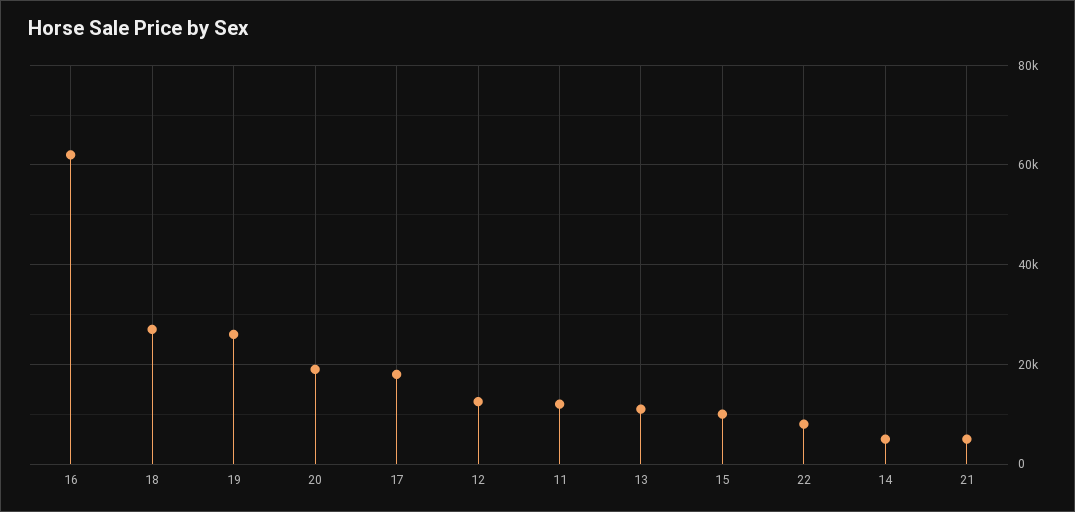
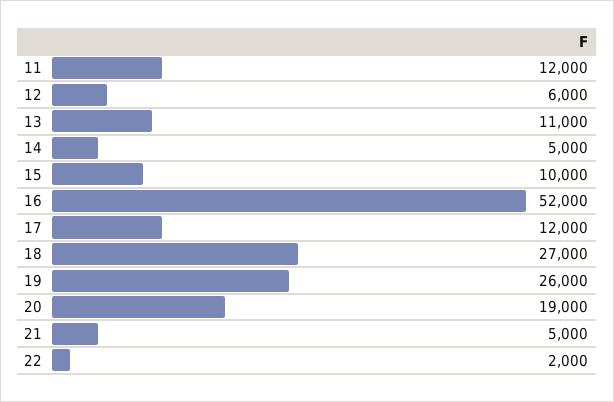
16: 62000 -> 52000
17: 18000 -> 12000
12: 12000 -> 6000
22: 8000 -> 2000

